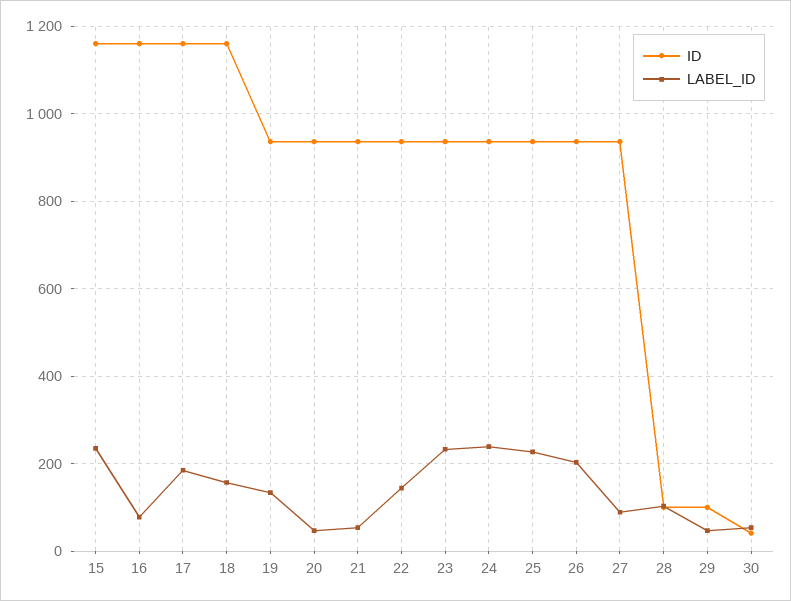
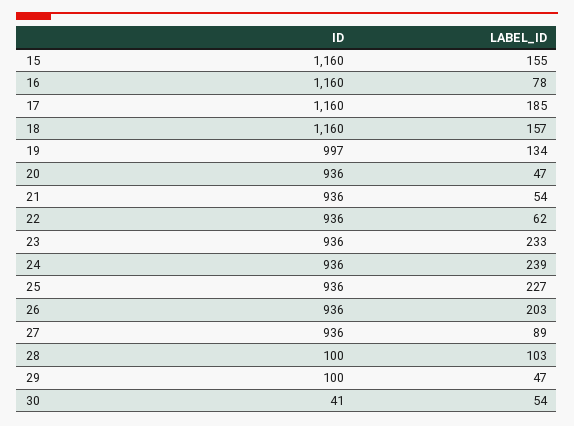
LABEL_ID, 15: 240 -> 155
ID, 19: 940 -> 997
LABEL_ID, 22: 140 -> 62

